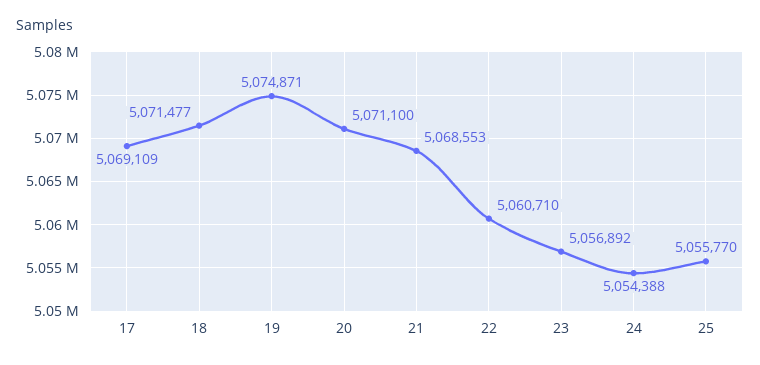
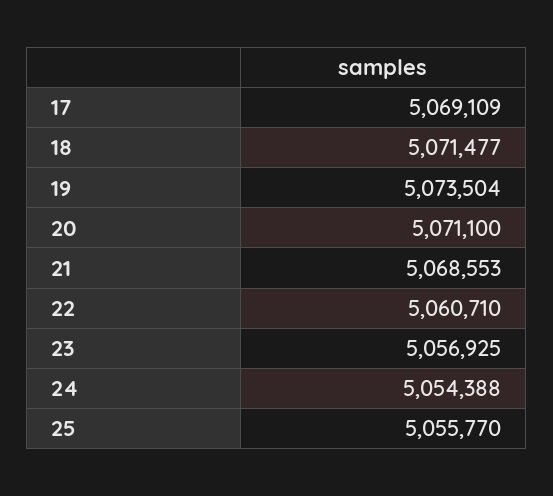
19: 5074871 -> 5073504
23: 5056892 -> 5056925

